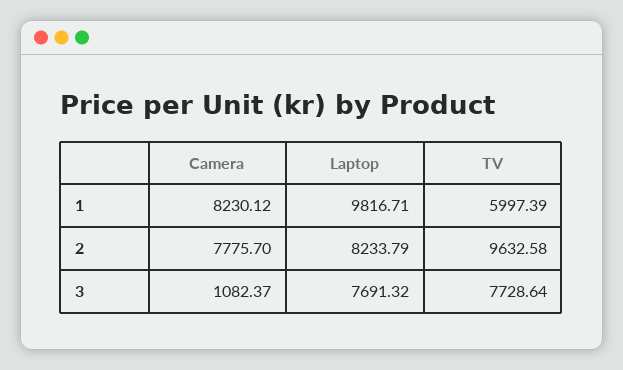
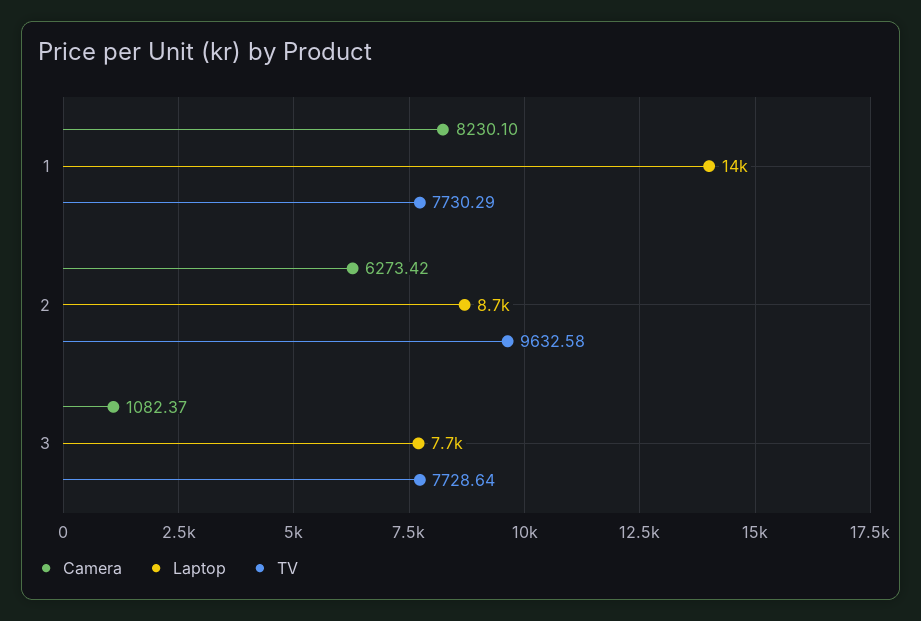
Camera, 1: 8230.12 -> 8230.1
Laptop, 1: 9816.71 -> 14000
TV, 1: 5997.39 -> 7730.29
Camera, 2: 7775.7 -> 6273.42
Laptop, 2: 8233.79 -> 8700

